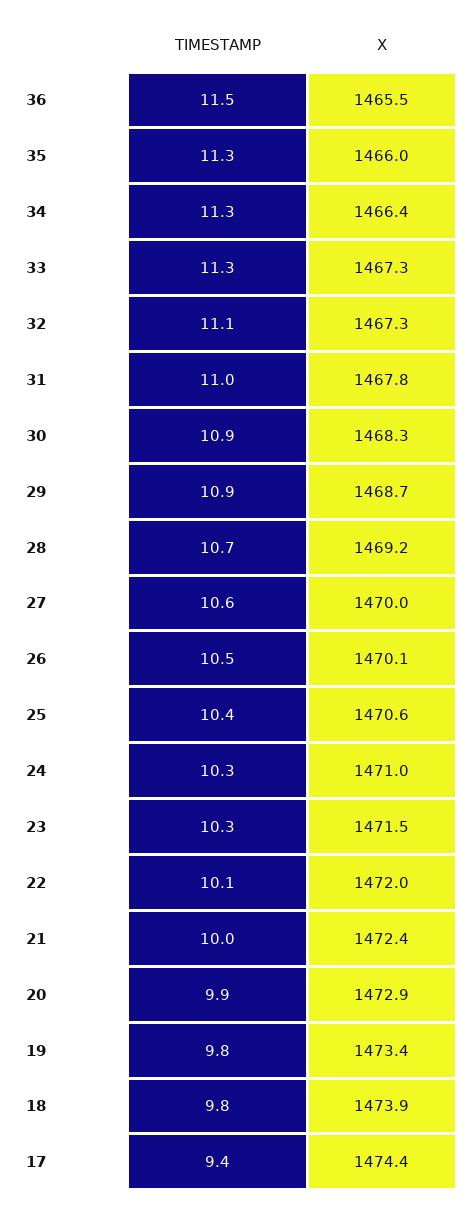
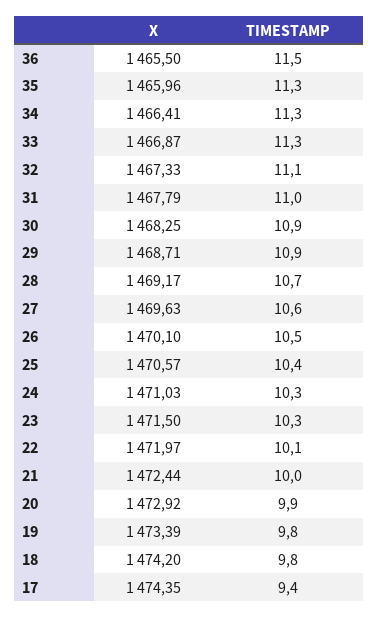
X, 33: 1467.3 -> 1466.87
X, 27: 1470 -> 1469.63
X, 18: 1473.9 -> 1474.2

